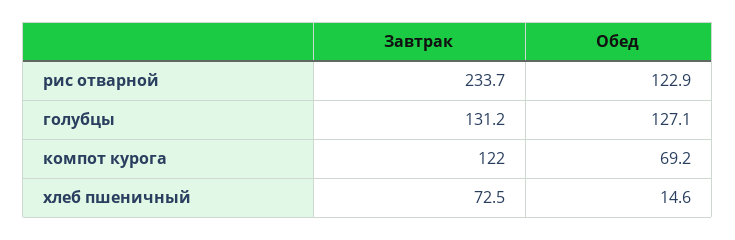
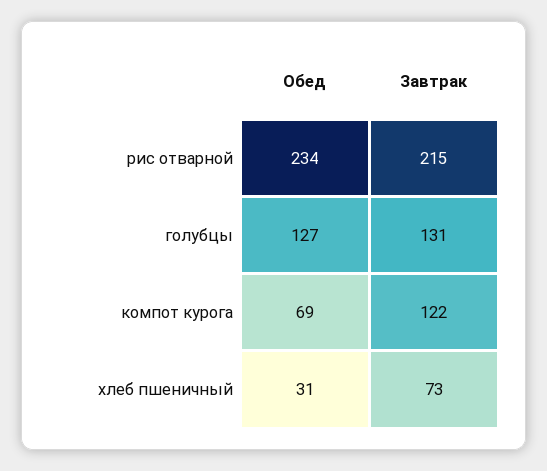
Завтрак, рис отварной: 233.7 -> 215
Обед, рис отварной: 122.9 -> 234
Обед, хлеб пшеничный: 14.6 -> 31

